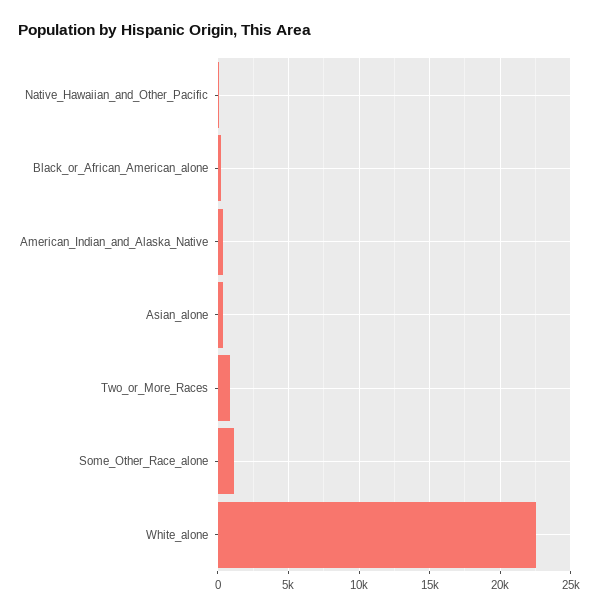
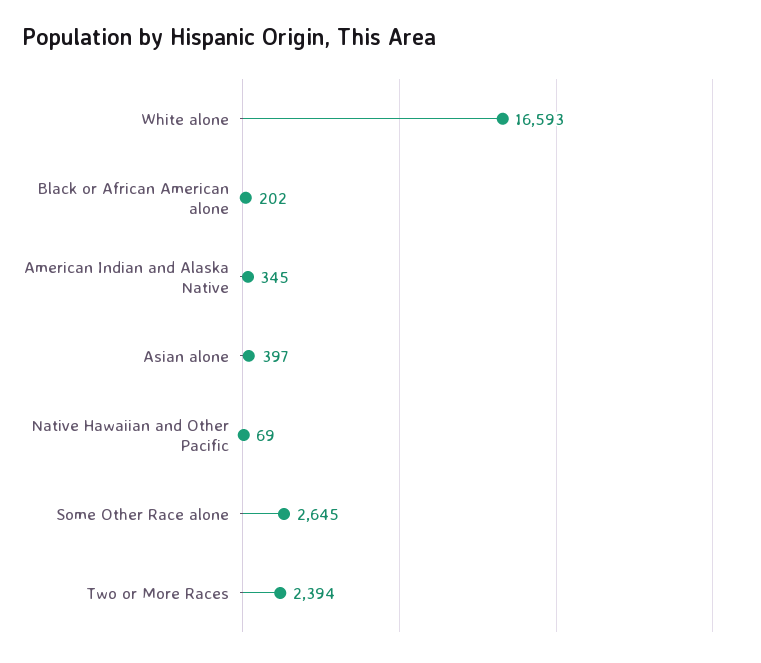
Two_or_More_Races: 1000 -> 2394
Some_Other_Race_alone: 1000 -> 2645
White_alone: 22500 -> 16593

